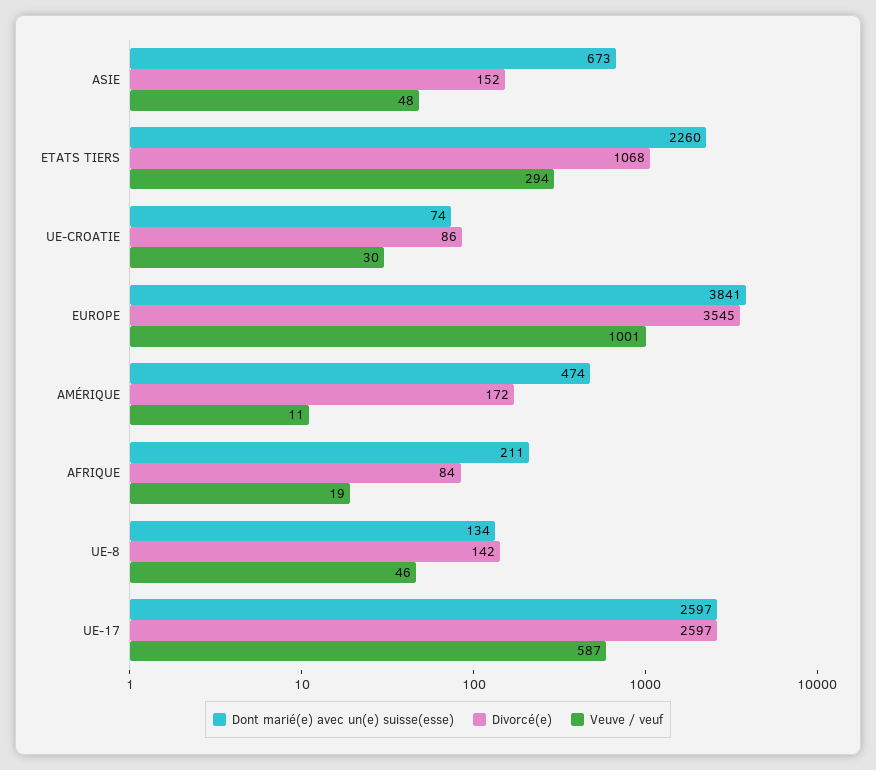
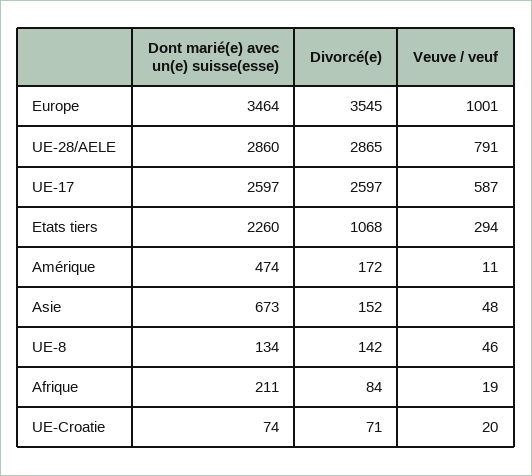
Divorcé(e), UE-CROATIE: 86 -> 71
Veuve / veuf, UE-CROATIE: 30 -> 20
Dont marié(e) avec un(e) suisse(esse), EUROPE: 3841 -> 3464
Dont marié(e) avec un(e) suisse(esse), UE-28/AELE: none -> 2860
Divorcé(e), UE-28/AELE: none -> 2865
Veuve / veuf, UE-28/AELE: none -> 791

